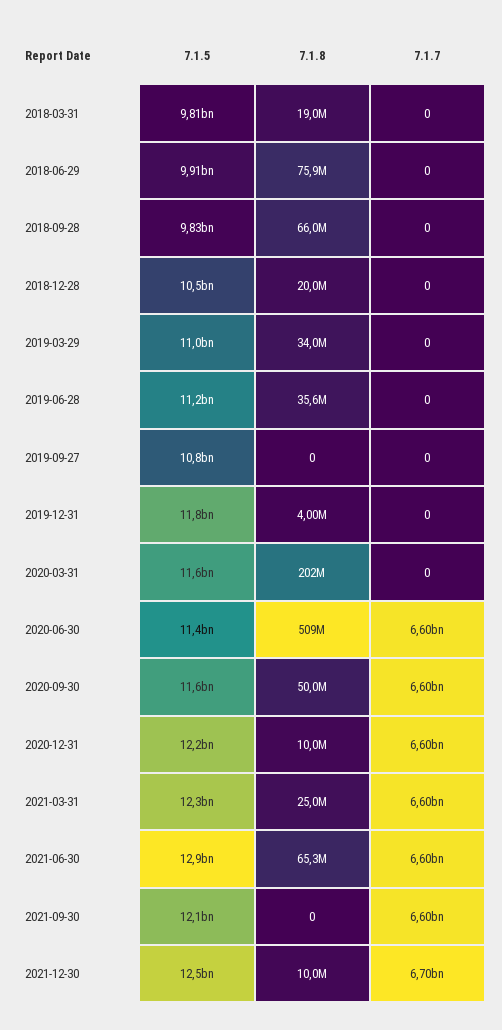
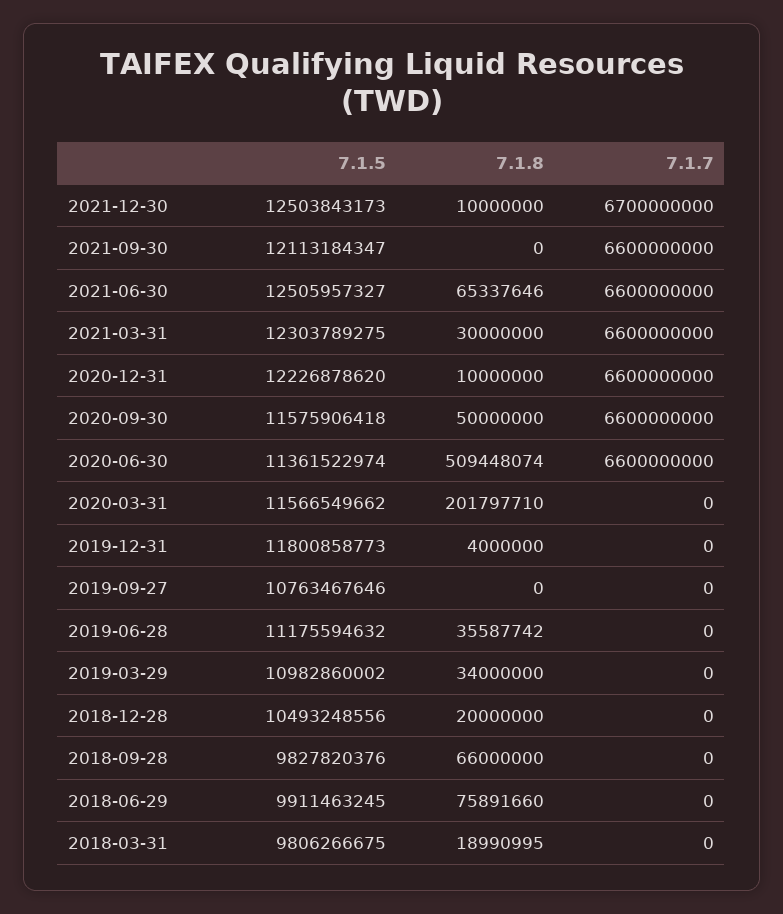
7.1.8, 2021-03-31: 25000000 -> 30000000
7.1.5, 2021-06-30: 12900000000 -> 12505957327

